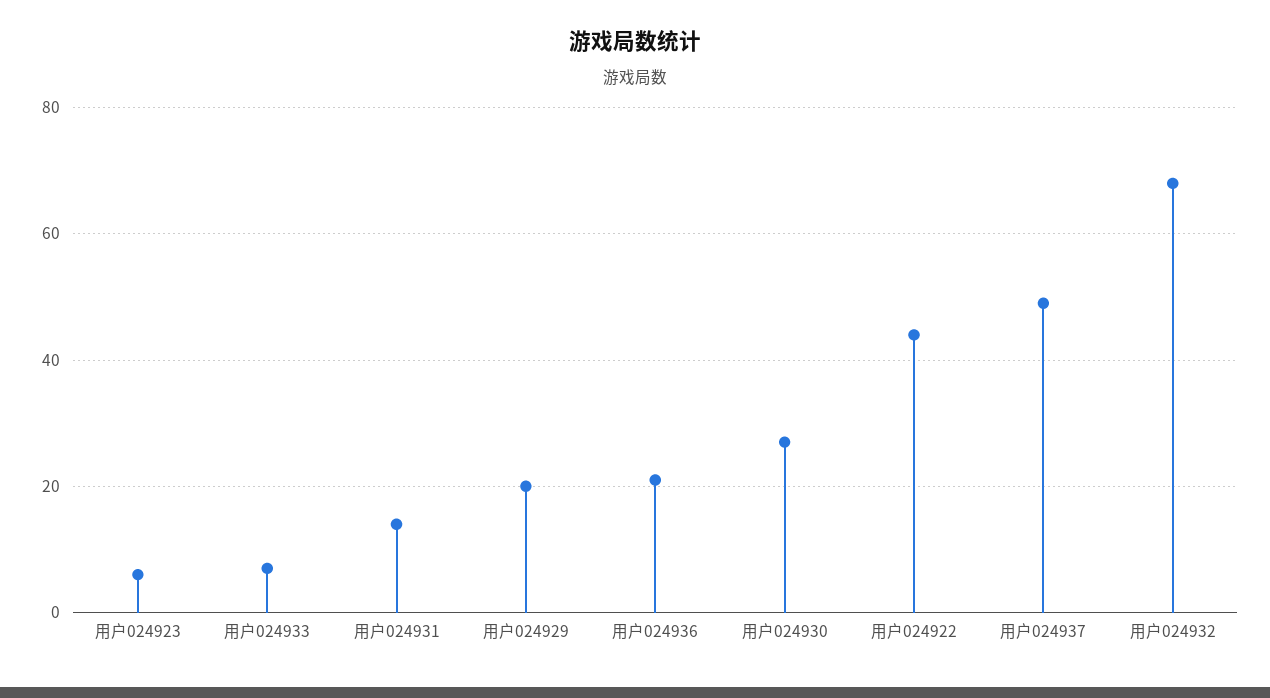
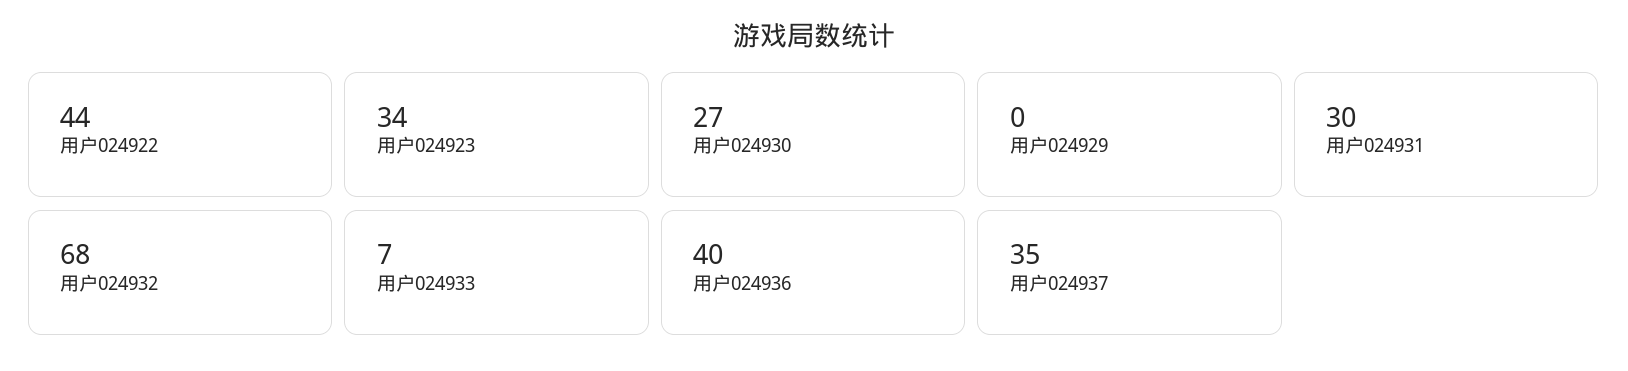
用户024923: 5 -> 34
用户024931: 15 -> 30
用户024929: 20 -> 0
用户024936: 20 -> 40
用户024937: 50 -> 35

